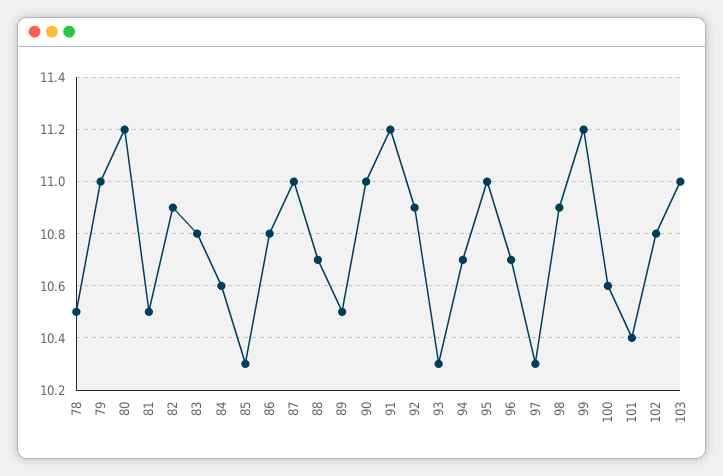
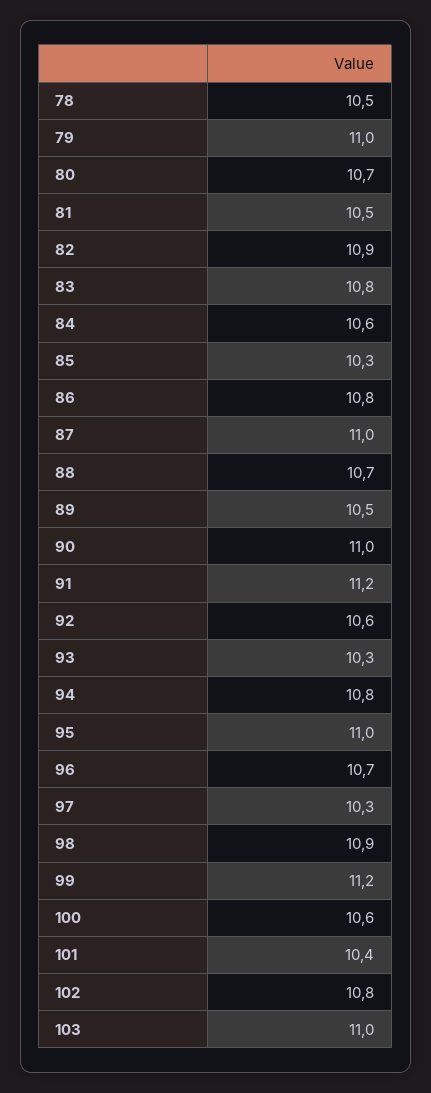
80: 11.2 -> 10.7
92: 10.9 -> 10.6
94: 10.7 -> 10.8

